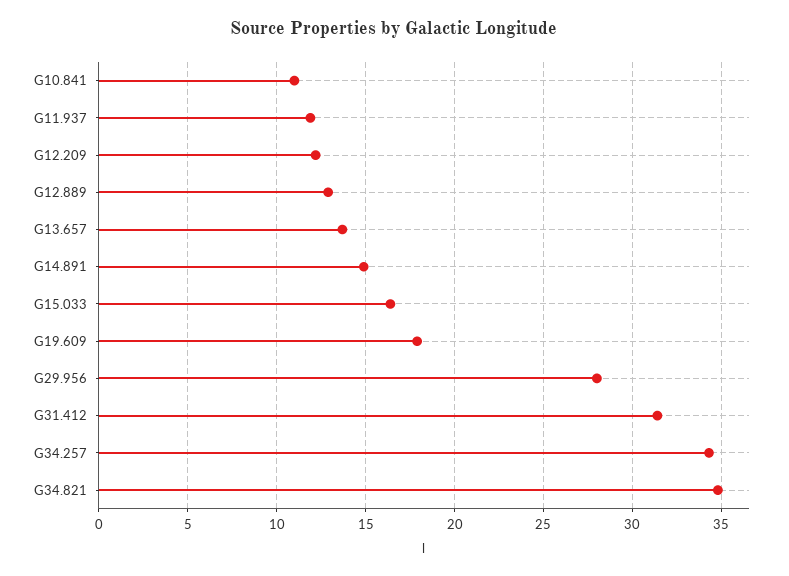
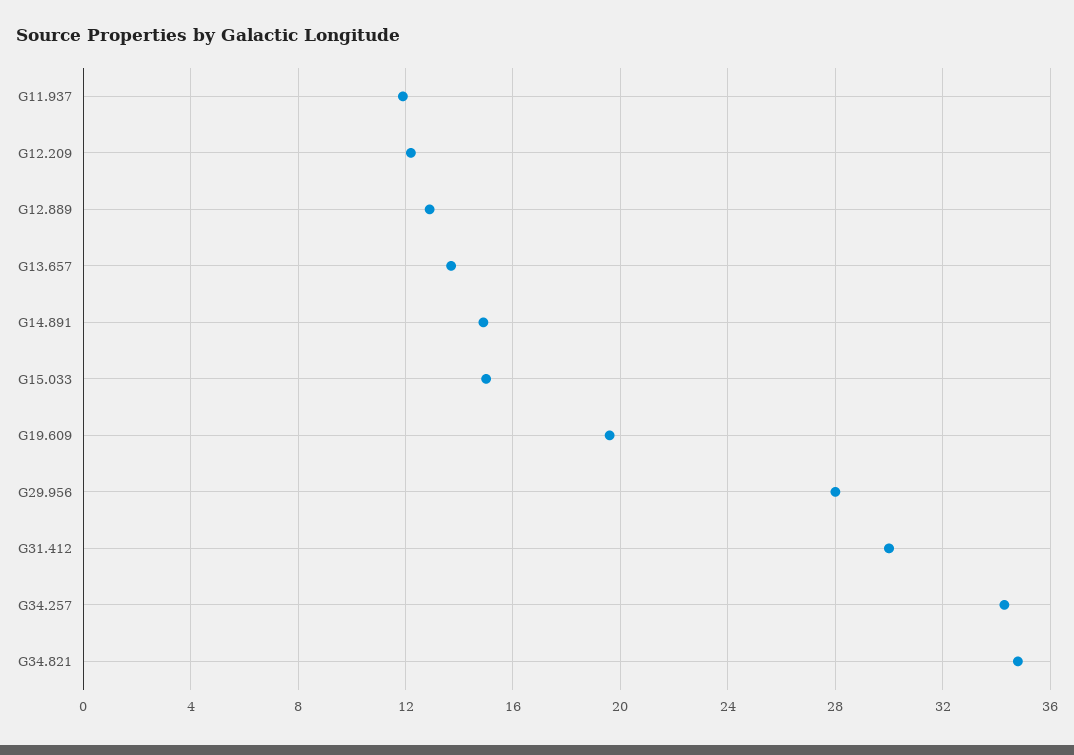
G10.841: 11 -> none
G15.033: 16.5 -> 15
G19.609: 18 -> 19.5
G31.412: 31.5 -> 30

